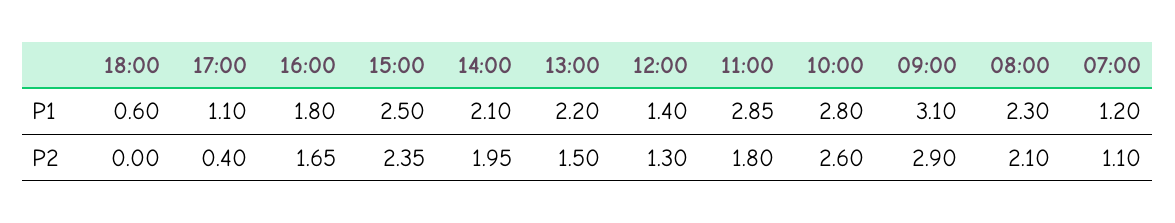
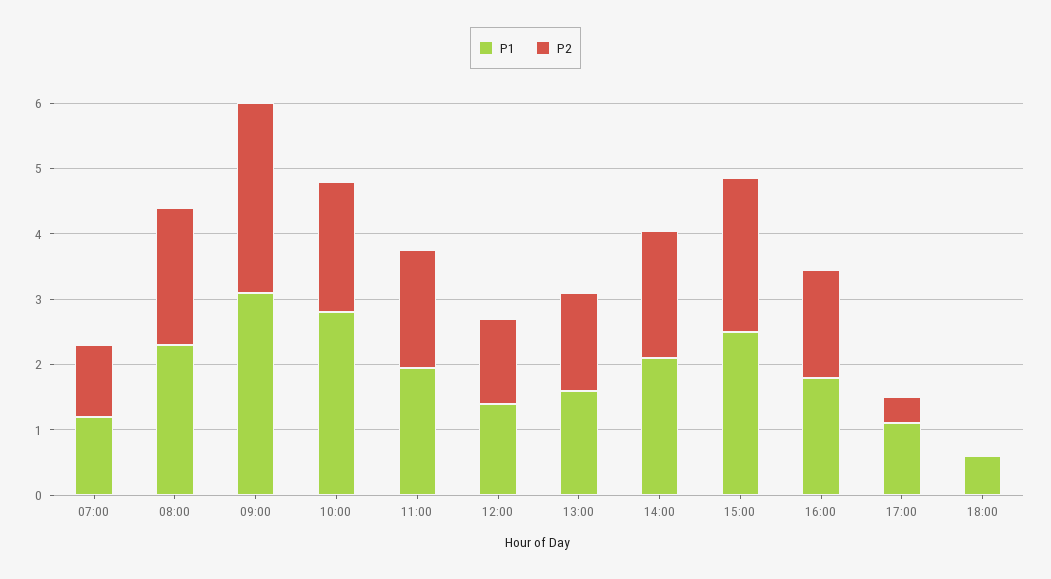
P1, 13:00: 2.2 -> 1.6
P1, 11:00: 2.85 -> 2
P2, 10:00: 2.6 -> 2

